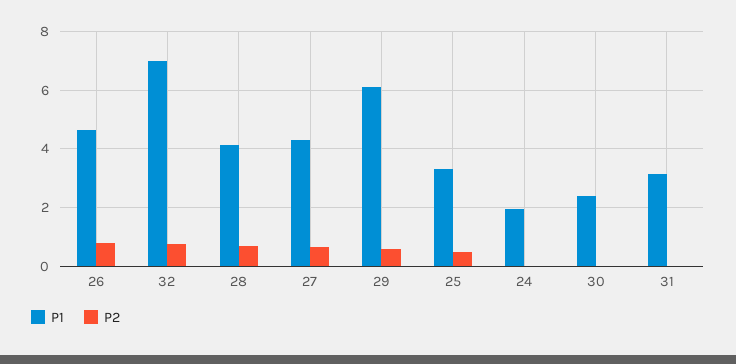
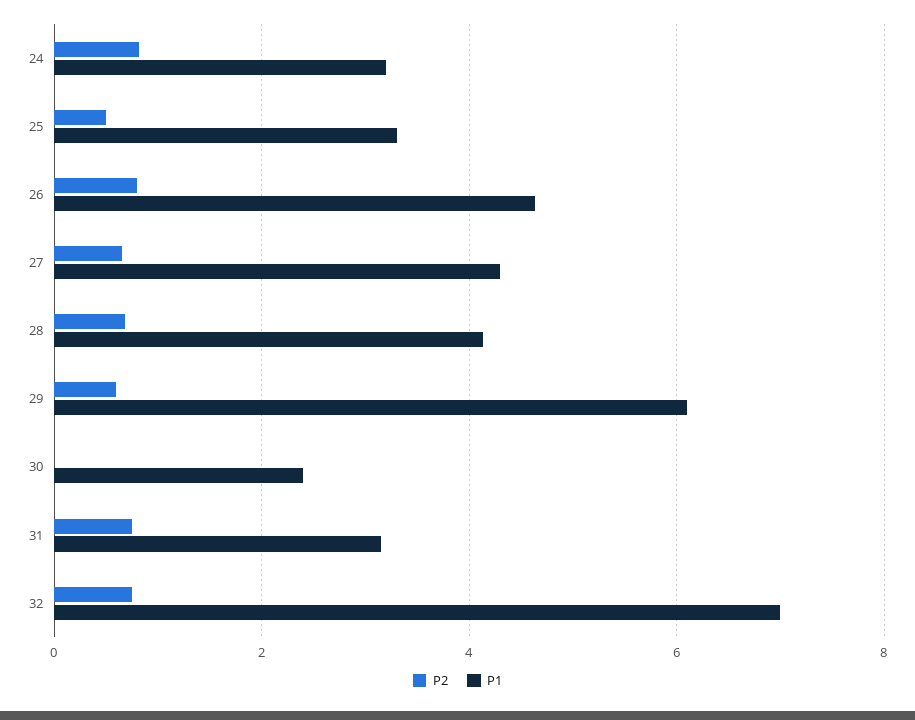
P1, 24: 2 -> 3.2
P2, 24: 0 -> 0.8
P2, 31: 0 -> 0.8

